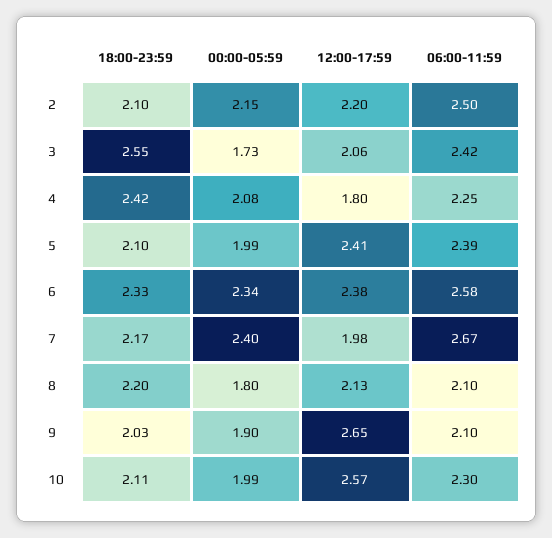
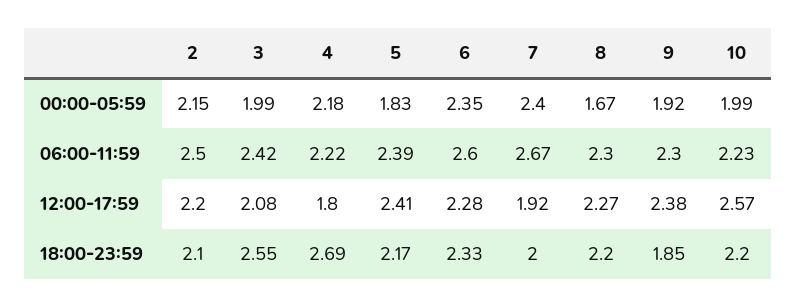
00:00-05:59, 3: 1.73 -> 1.99
12:00-17:59, 3: 2.06 -> 2.08
18:00-23:59, 4: 2.42 -> 2.69
00:00-05:59, 4: 2.08 -> 2.18
06:00-11:59, 4: 2.25 -> 2.22
18:00-23:59, 5: 2.1 -> 2.17
00:00-05:59, 5: 1.99 -> 1.83
00:00-05:59, 6: 2.34 -> 2.35
12:00-17:59, 6: 2.38 -> 2.28
06:00-11:59, 6: 2.58 -> 2.6
18:00-23:59, 7: 2.17 -> 2
12:00-17:59, 7: 1.98 -> 1.92
00:00-05:59, 8: 1.8 -> 1.67
12:00-17:59, 8: 2.13 -> 2.27
06:00-11:59, 8: 2.1 -> 2.3
18:00-23:59, 9: 2.03 -> 1.85
00:00-05:59, 9: 1.9 -> 1.92
12:00-17:59, 9: 2.65 -> 2.38
06:00-11:59, 9: 2.1 -> 2.3
18:00-23:59, 10: 2.11 -> 2.2
06:00-11:59, 10: 2.3 -> 2.23

